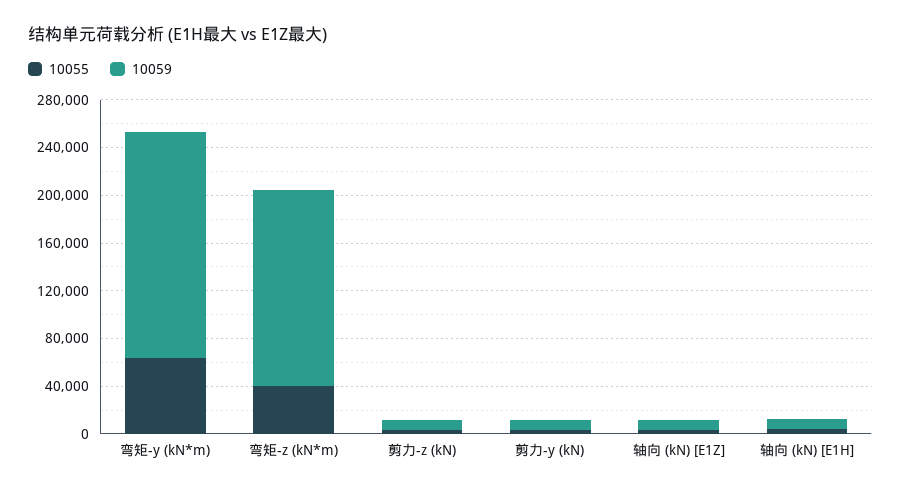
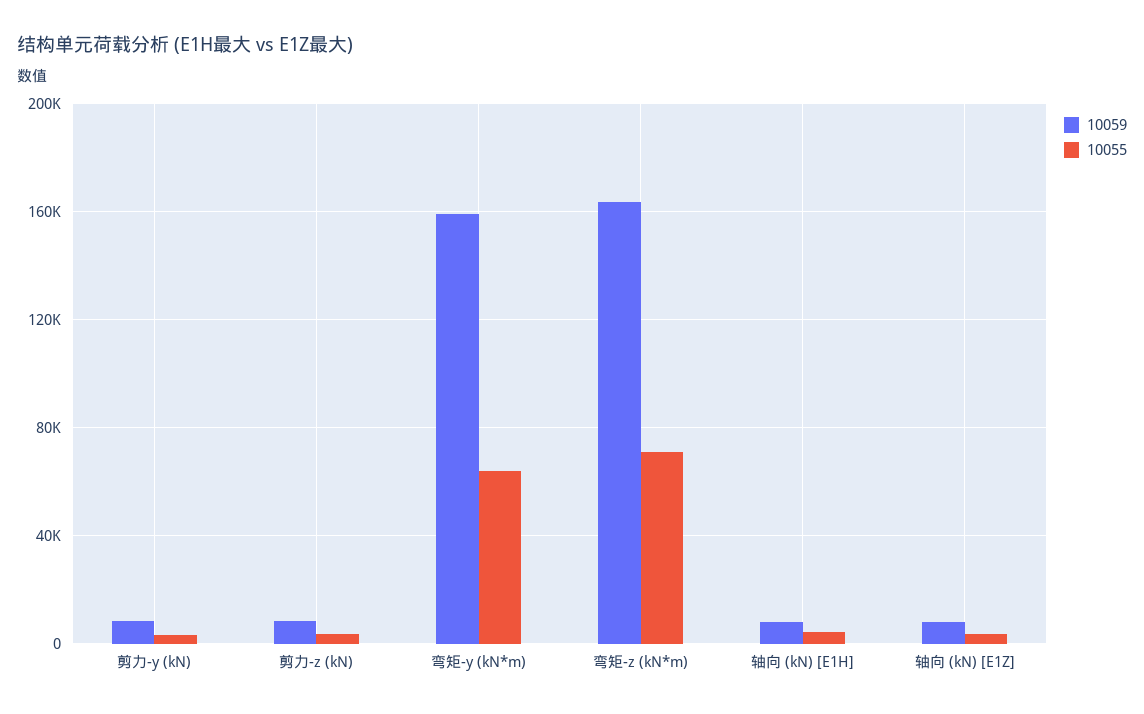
10059, 弯矩-y (kN*m): 190000 -> 160000
10055, 弯矩-z (kN*m): 40000 -> 70000

